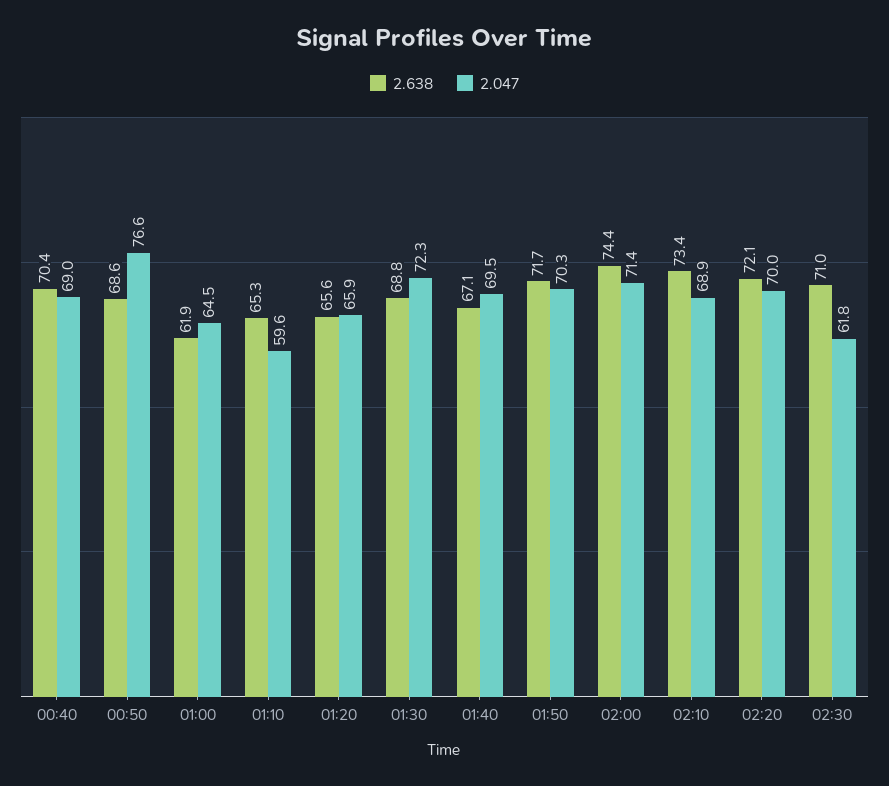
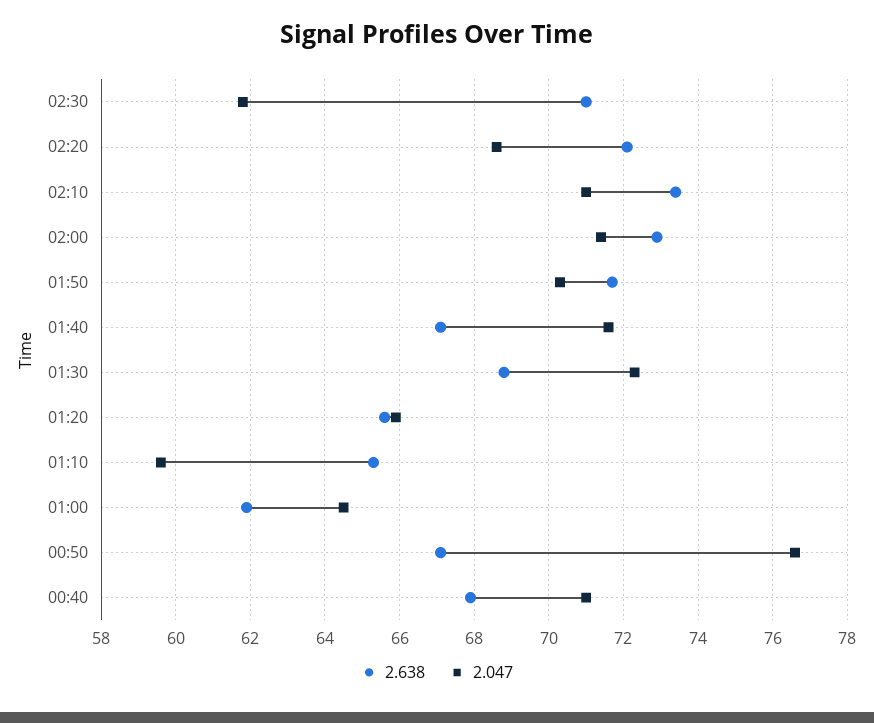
2.638, 00:40: 70.4 -> 68
2.047, 00:40: 69 -> 71
2.638, 00:50: 68.6 -> 67
2.047, 01:40: 69.5 -> 71.5
2.638, 02:00: 74.4 -> 73
2.047, 02:10: 68.9 -> 71
2.047, 02:20: 70 -> 68.5

